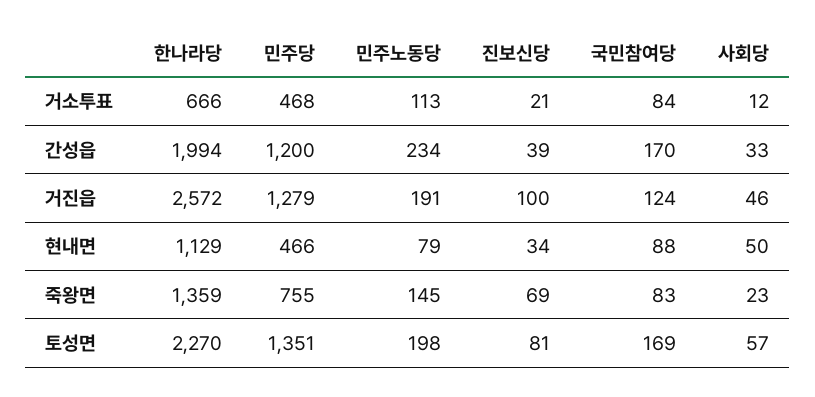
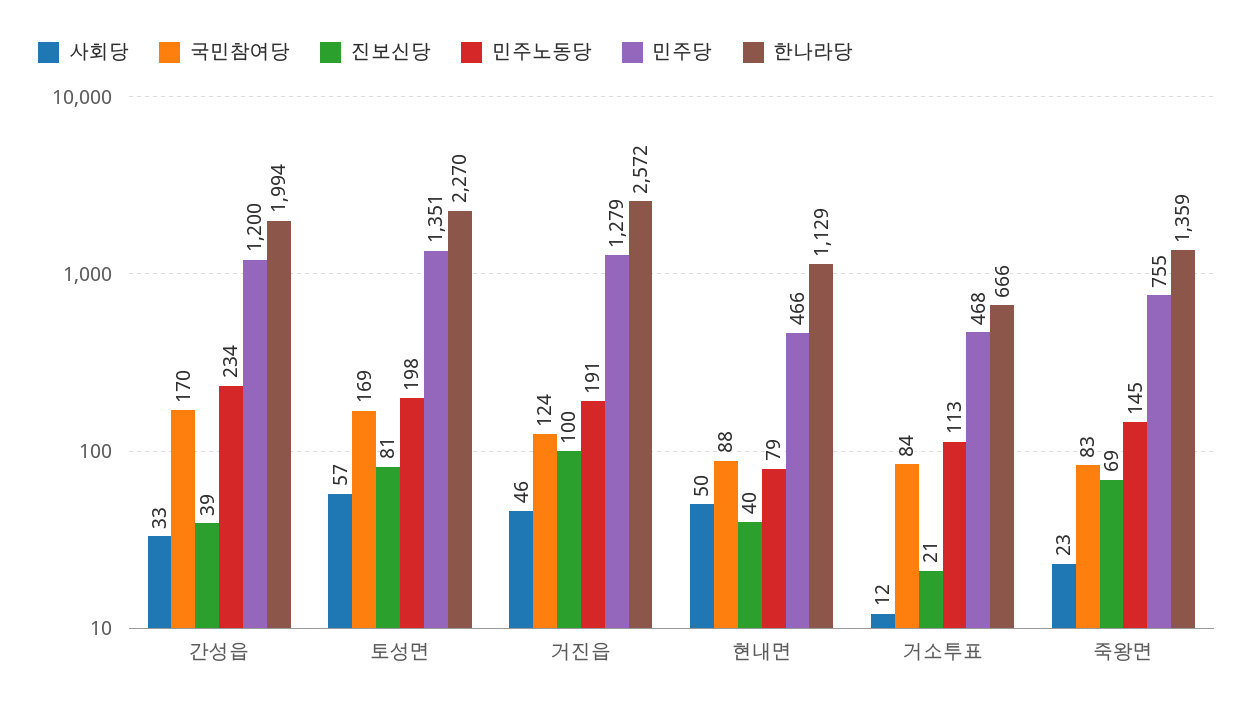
진보신당, 현내면: 34 -> 40

